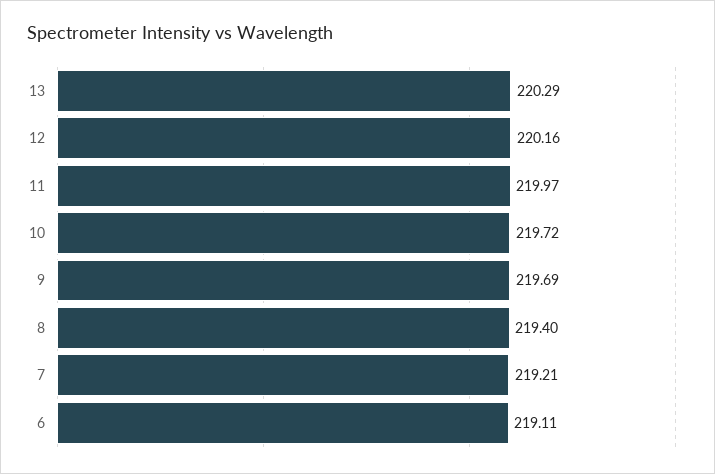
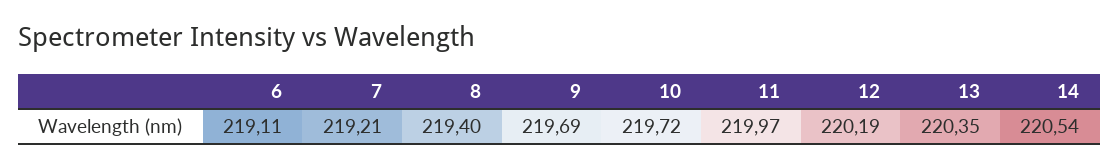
13: 220.29 -> 220.35
12: 220.16 -> 220.19
14: none -> 220.54

